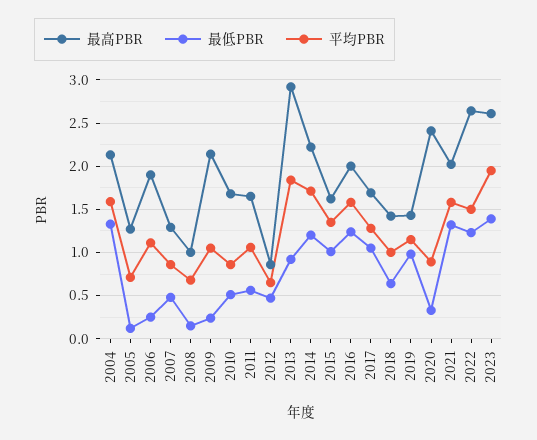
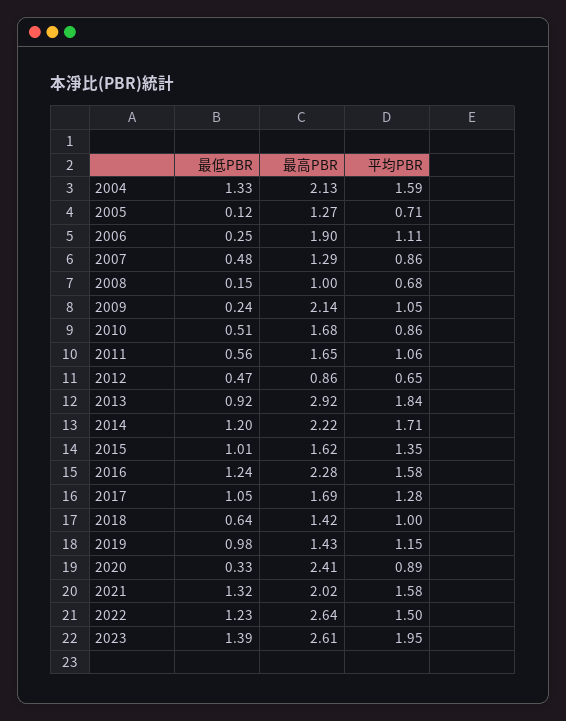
最高PBR, 2016: 2 -> 2.28

